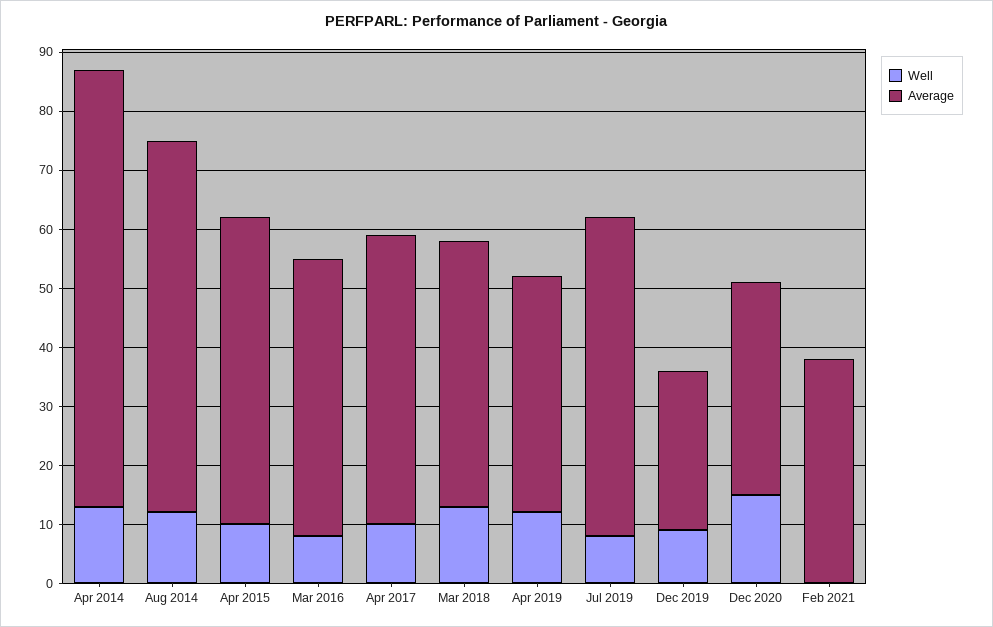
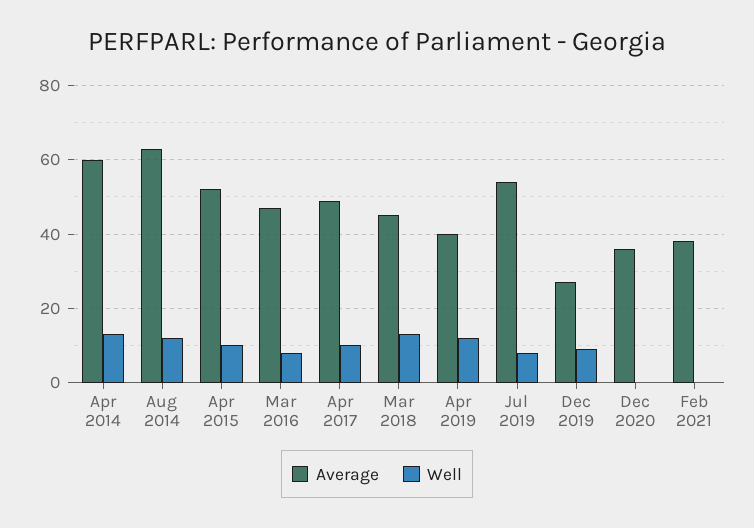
Average, Apr 2014: 75 -> 60
Well, Dec 2020: 15 -> 0

